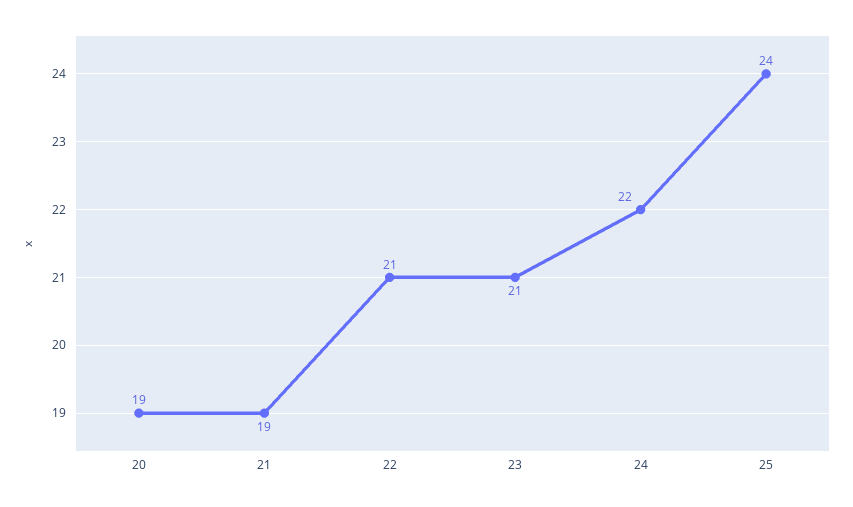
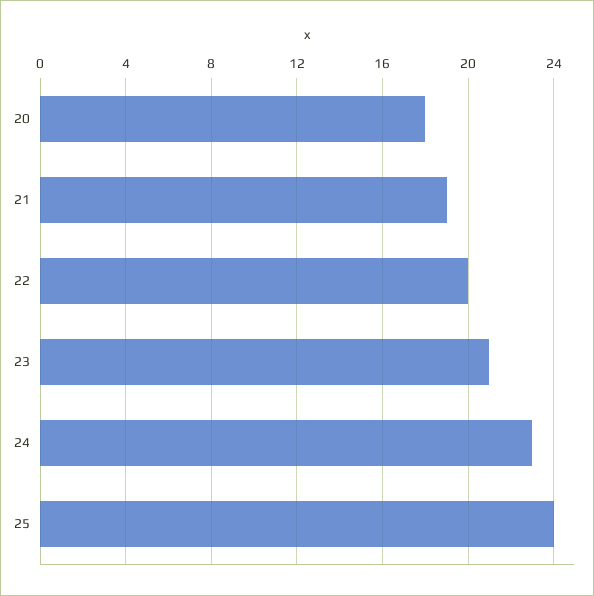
20: 19 -> 18
22: 21 -> 20
24: 22 -> 23

